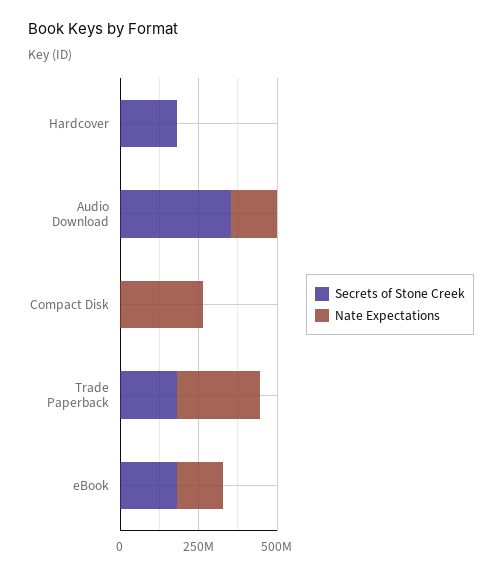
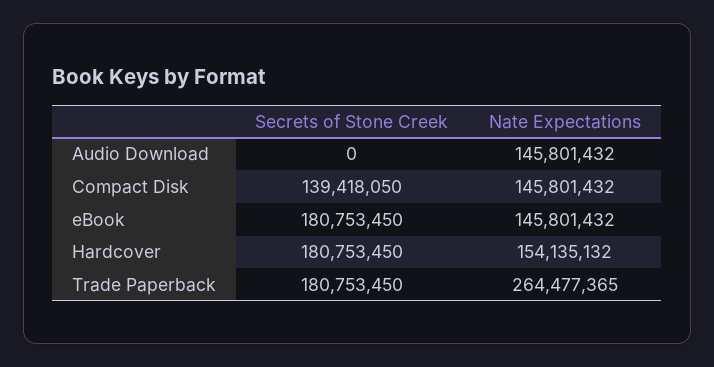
Nate Expectations, Hardcover: 0 -> 154135132
Secrets of Stone Creek, Audio Download: 350000000 -> 0
Secrets of Stone Creek, Compact Disk: 0 -> 139418050
Nate Expectations, Compact Disk: 250000000 -> 145801432

